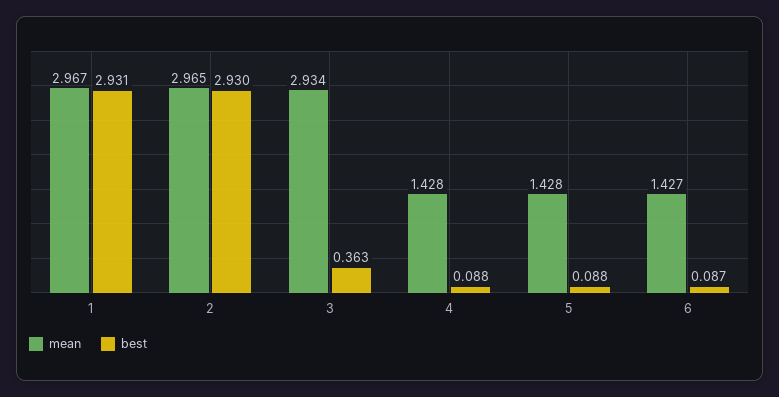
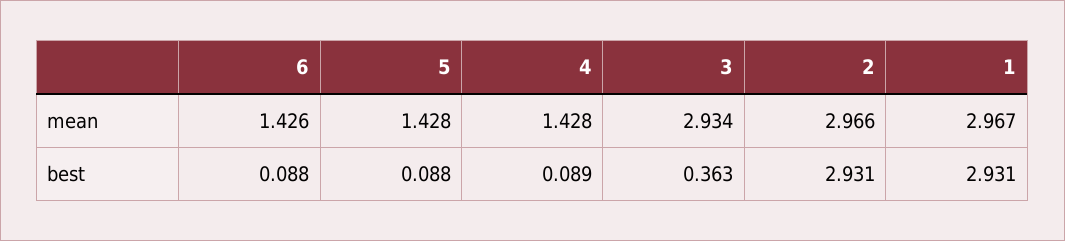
mean, 2: 2.965 -> 2.966
best, 2: 2.93 -> 2.931
best, 4: 0.088 -> 0.089
mean, 6: 1.427 -> 1.426
best, 6: 0.087 -> 0.088

